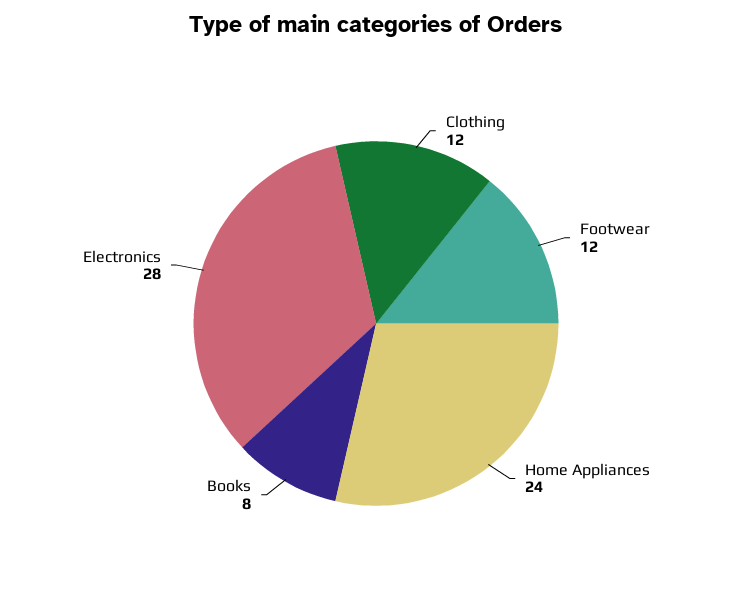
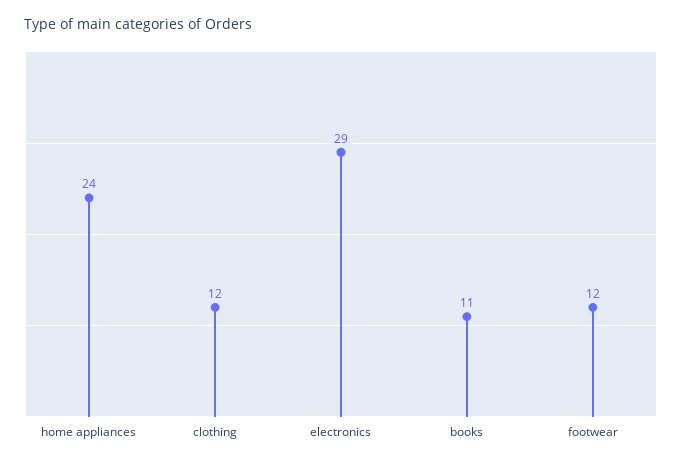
Books: 8 -> 11
Electronics: 28 -> 29

